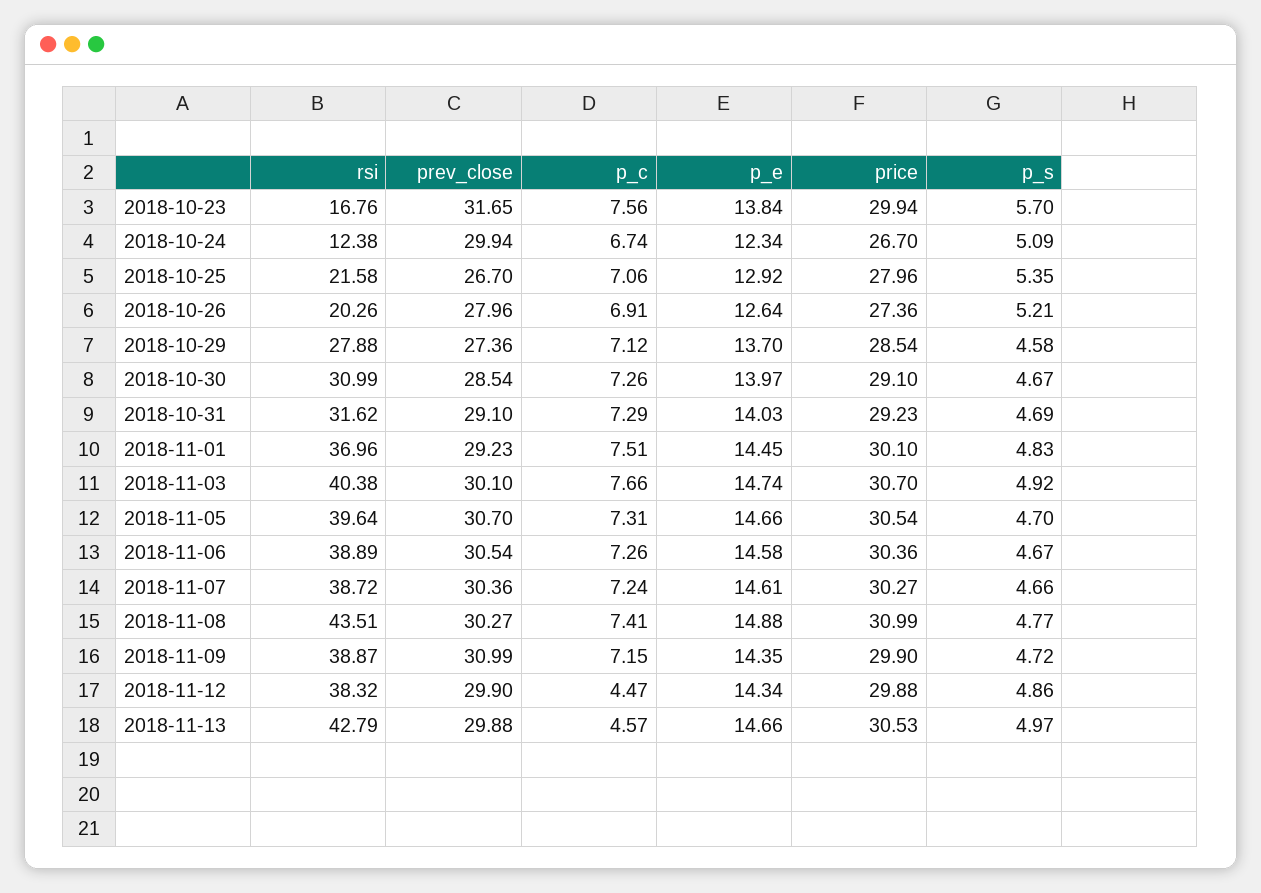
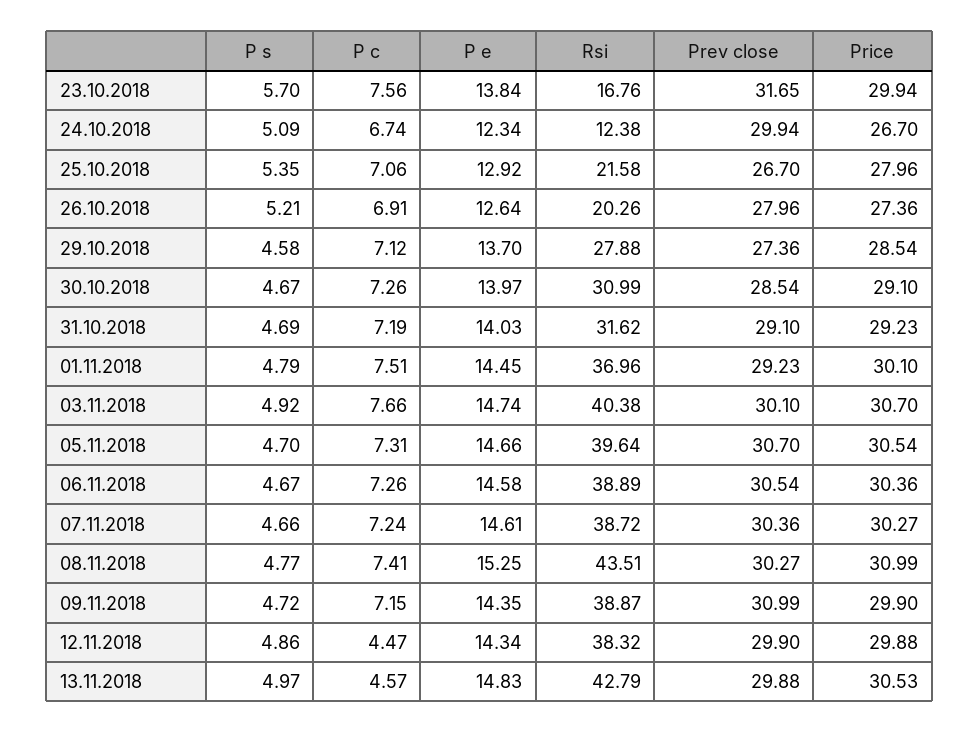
p_c, 2018-10-31: 7.29 -> 7.19
p_s, 2018-11-01: 4.83 -> 4.79
p_e, 2018-11-08: 14.88 -> 15.25
p_e, 2018-11-13: 14.66 -> 14.83

